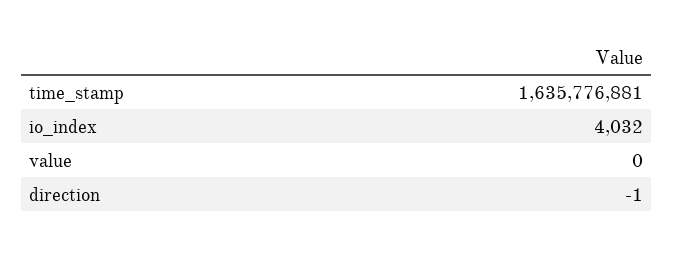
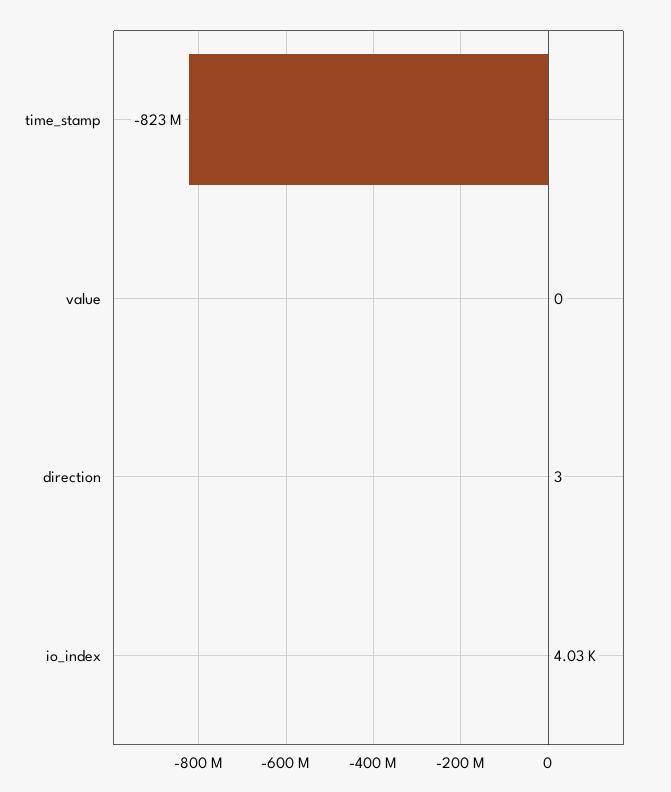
time_stamp: 1635776881 -> -823000000
direction: -1 -> 3

